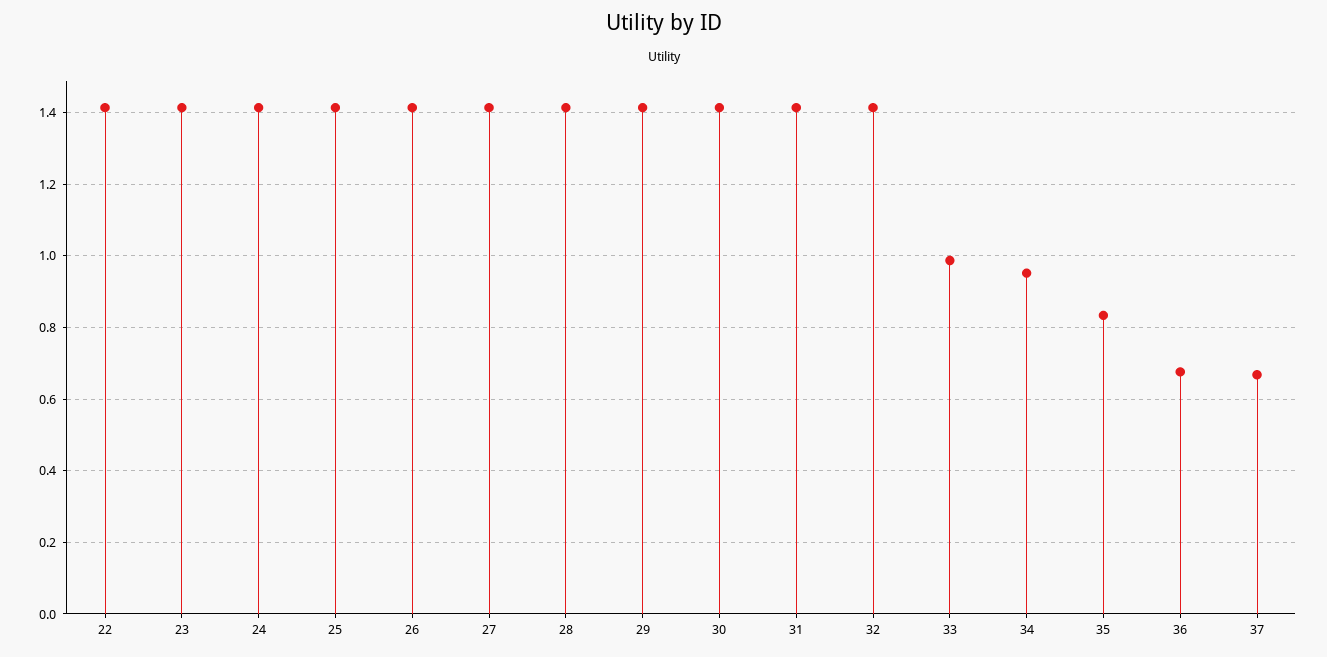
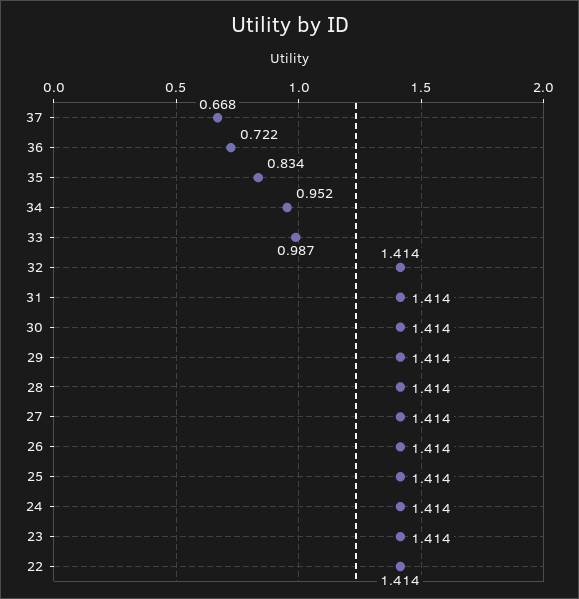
36: 0.68 -> 0.722

